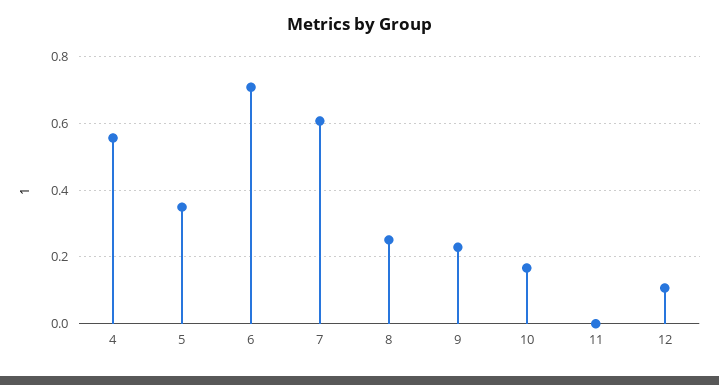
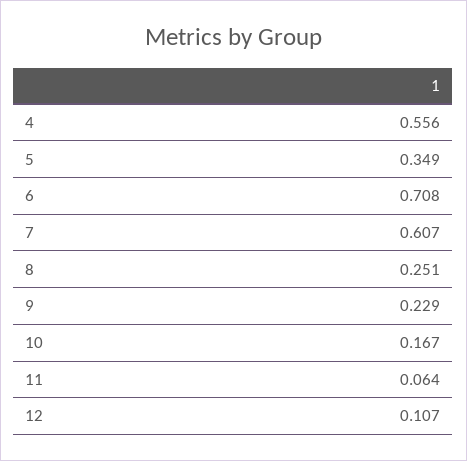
11: 0 -> 0.064

